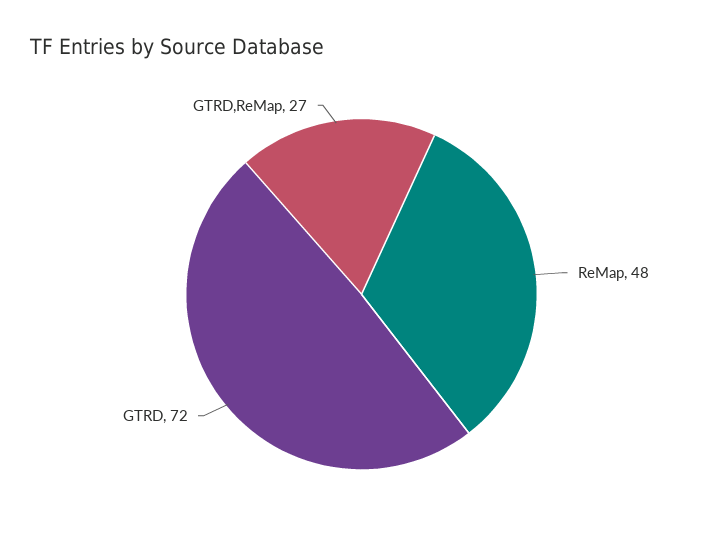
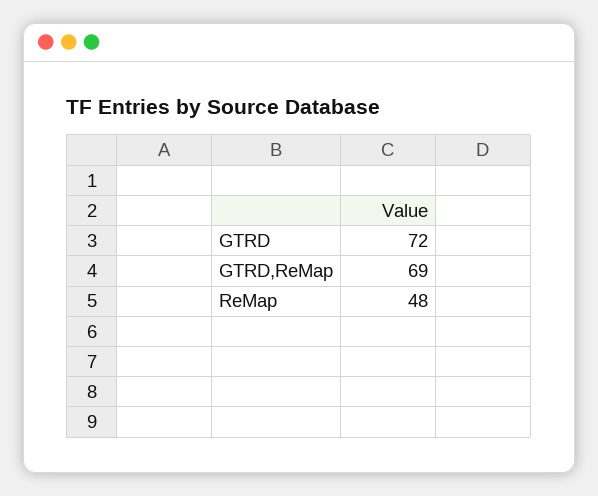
GTRD,ReMap: 27 -> 69

